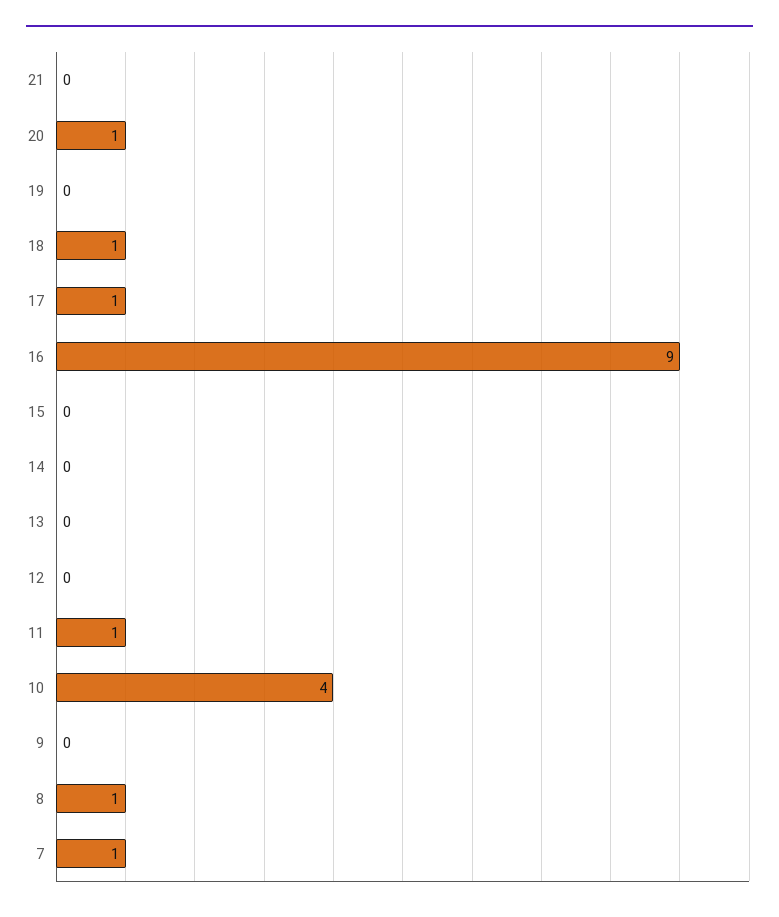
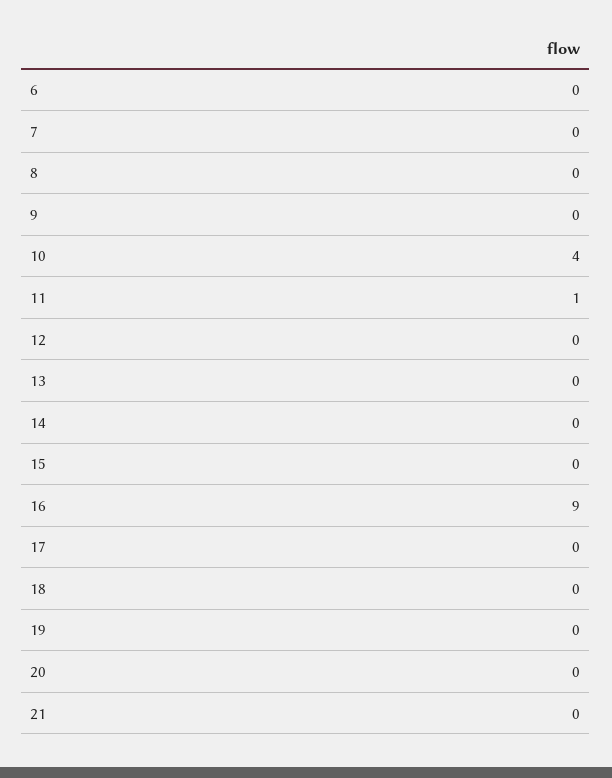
20: 1 -> 0
18: 1 -> 0
17: 1 -> 0
8: 1 -> 0
7: 1 -> 0
6: none -> 0

